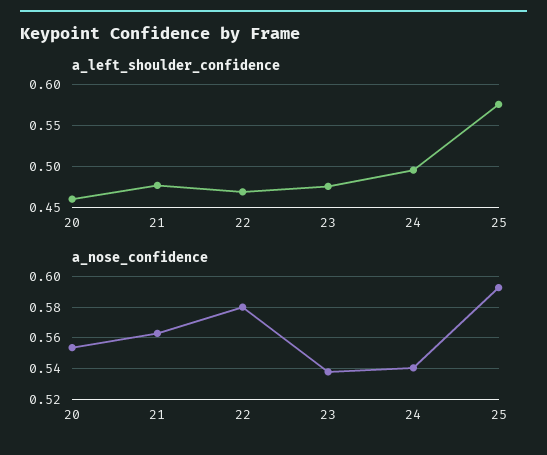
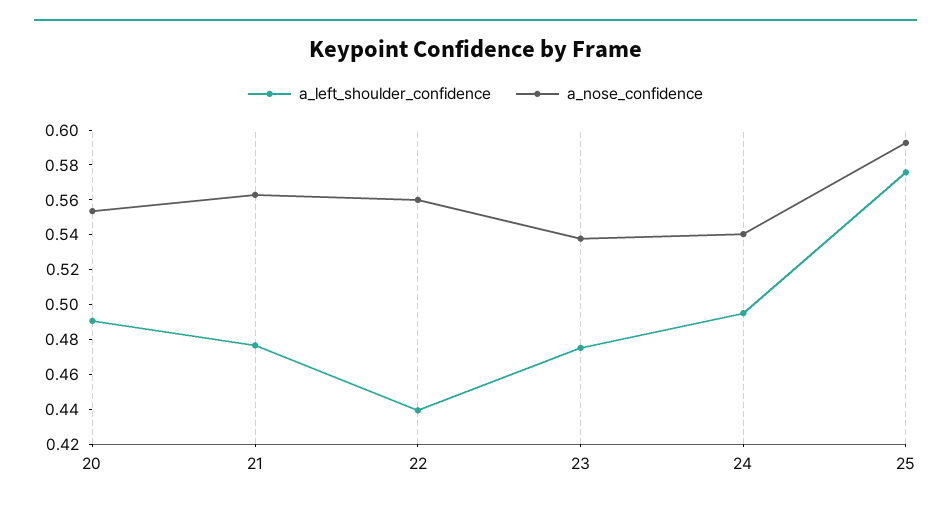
a_left_shoulder_confidence, 20: 0.46 -> 0.49
a_left_shoulder_confidence, 22: 0.47 -> 0.44
a_nose_confidence, 22: 0.58 -> 0.56

